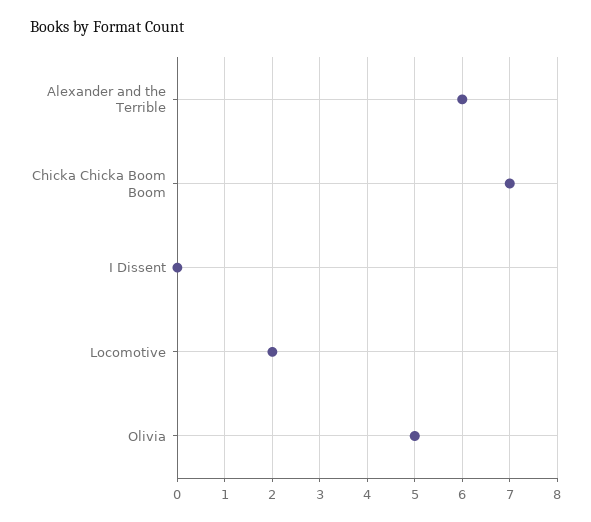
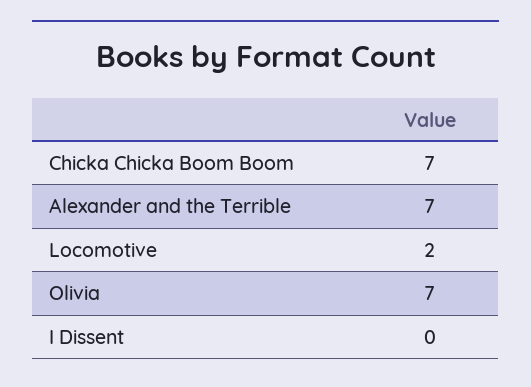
Alexander and the Terrible: 6 -> 7
Olivia: 5 -> 7

